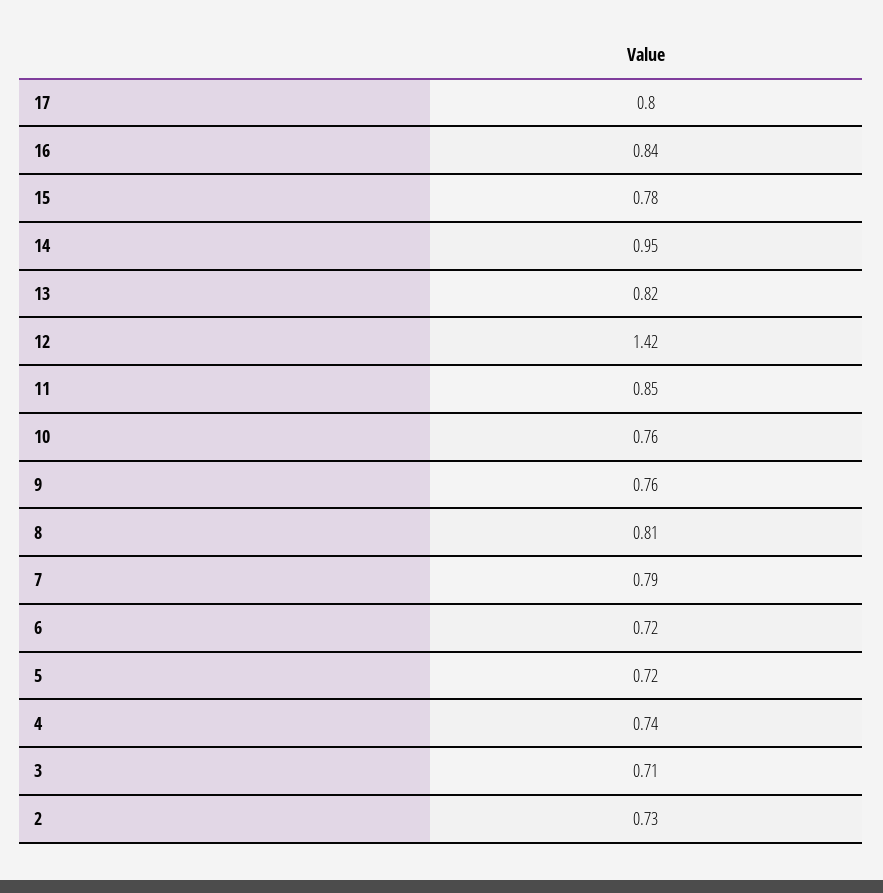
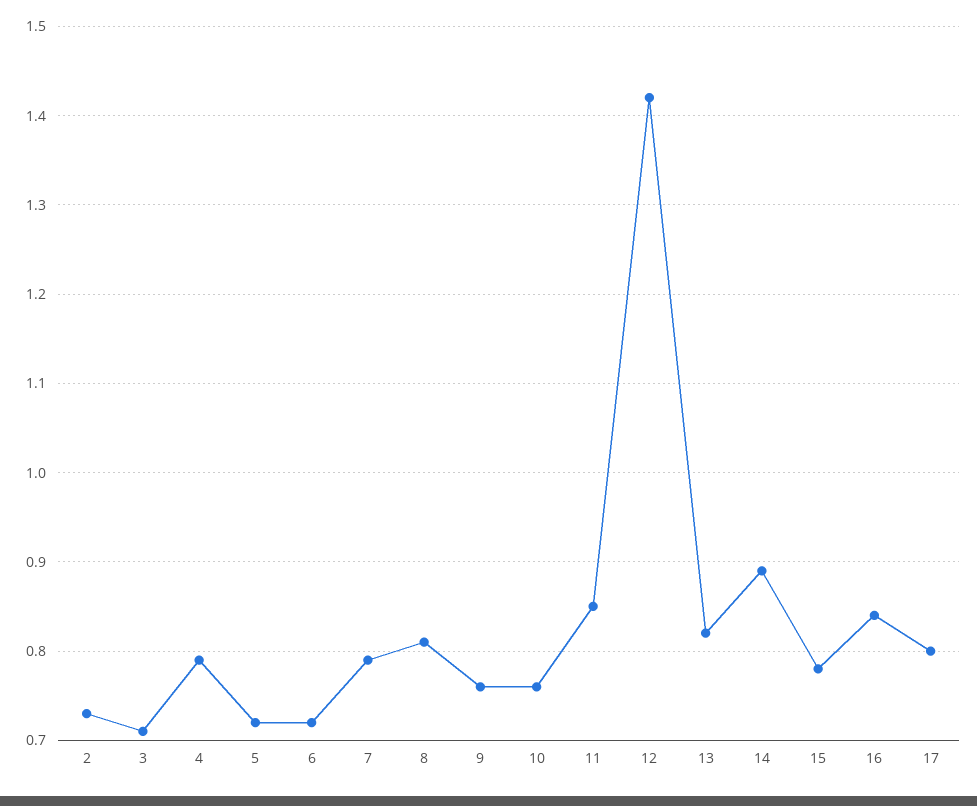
14: 0.95 -> 0.89
4: 0.74 -> 0.79

